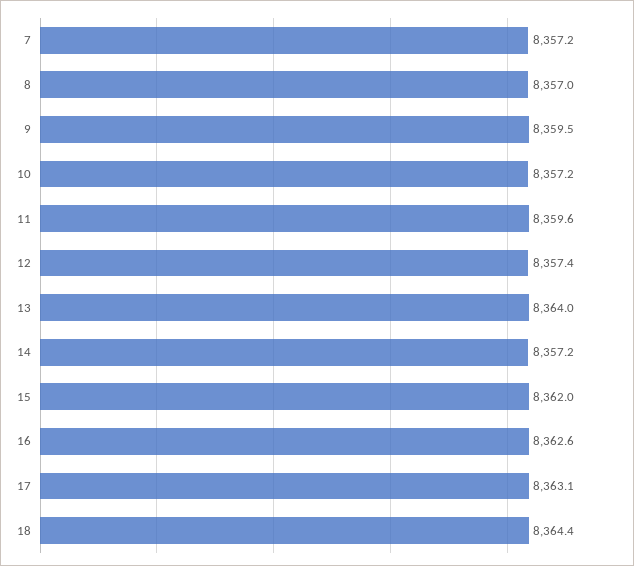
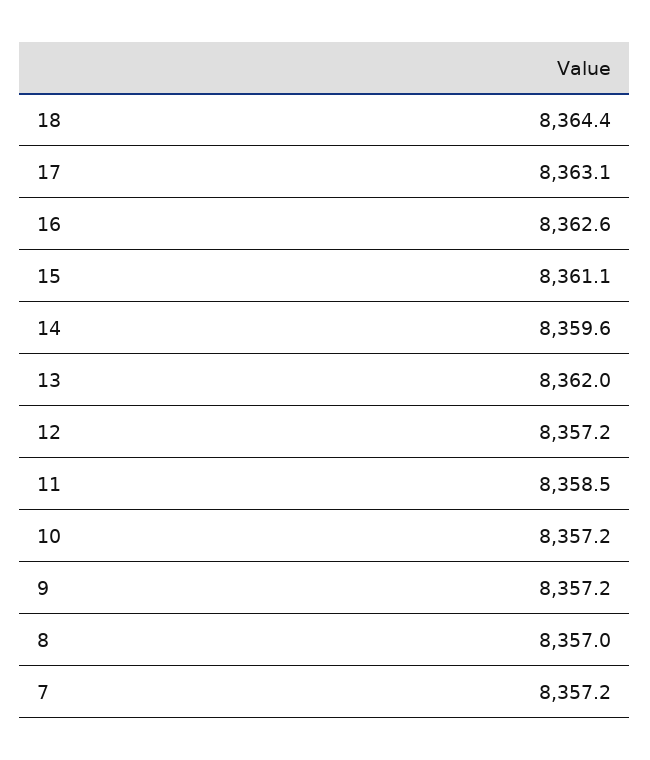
9: 8359.5 -> 8357.2
11: 8359.6 -> 8358.5
12: 8357.4 -> 8357.2
13: 8364 -> 8362
14: 8357.2 -> 8359.6
15: 8362 -> 8361.1

